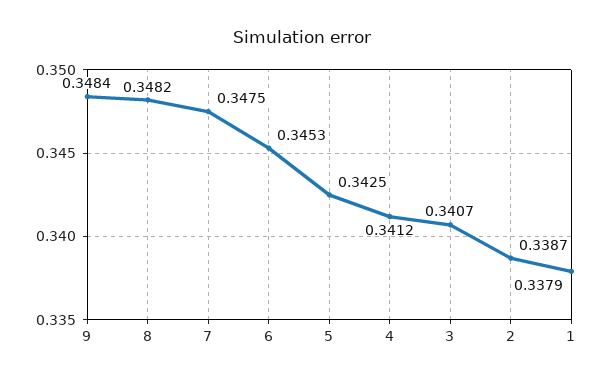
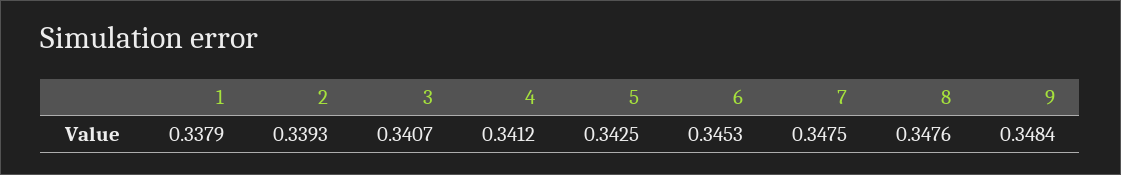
8: 0.3482 -> 0.3476
2: 0.3387 -> 0.3393

